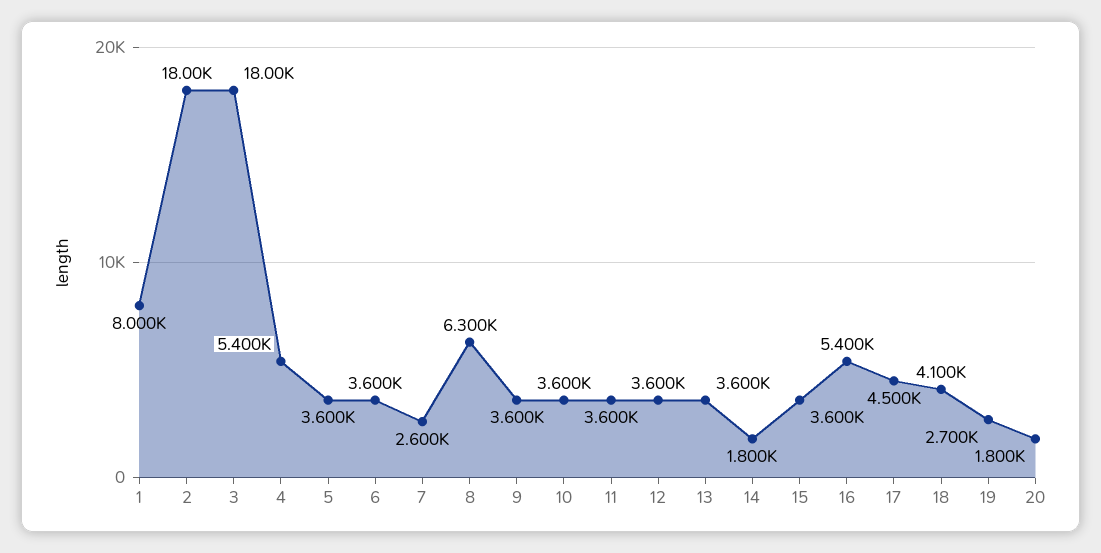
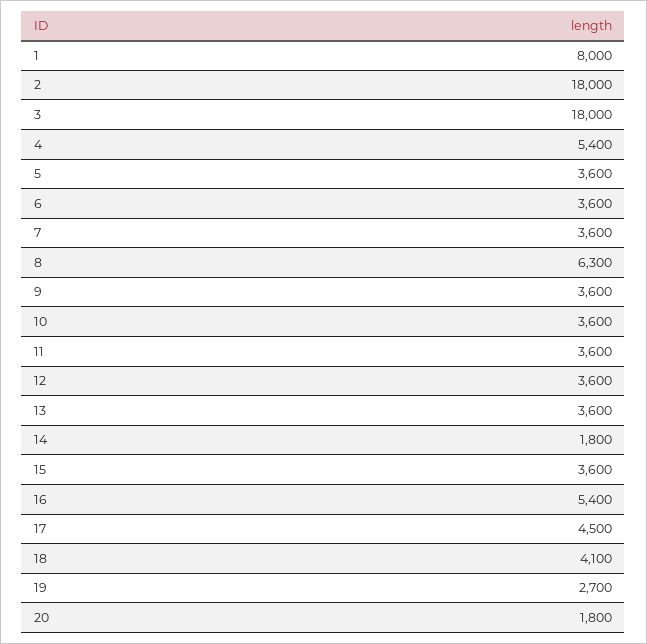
7: 2600 -> 3600

